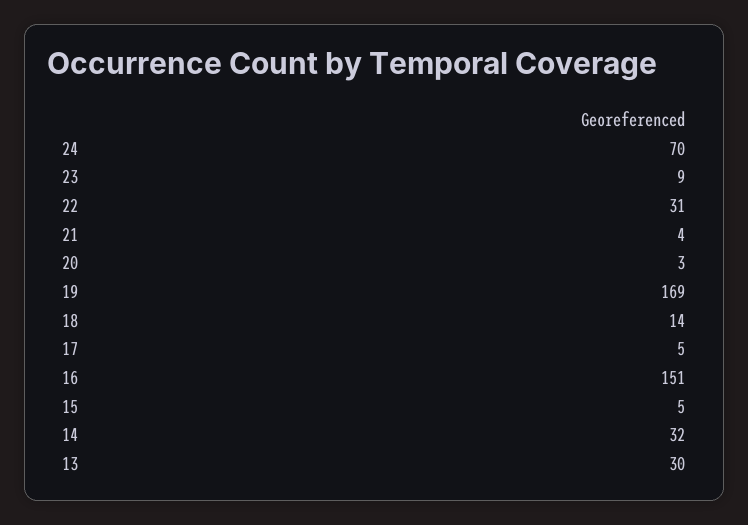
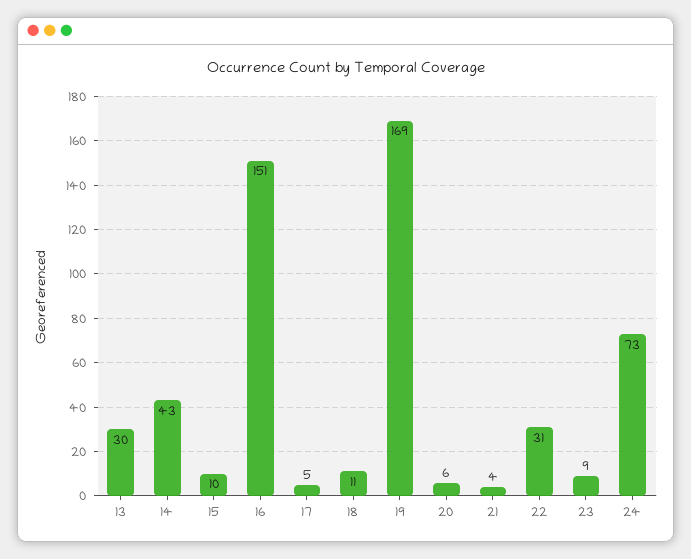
24: 70 -> 73
20: 3 -> 6
18: 14 -> 11
15: 5 -> 10
14: 32 -> 43

